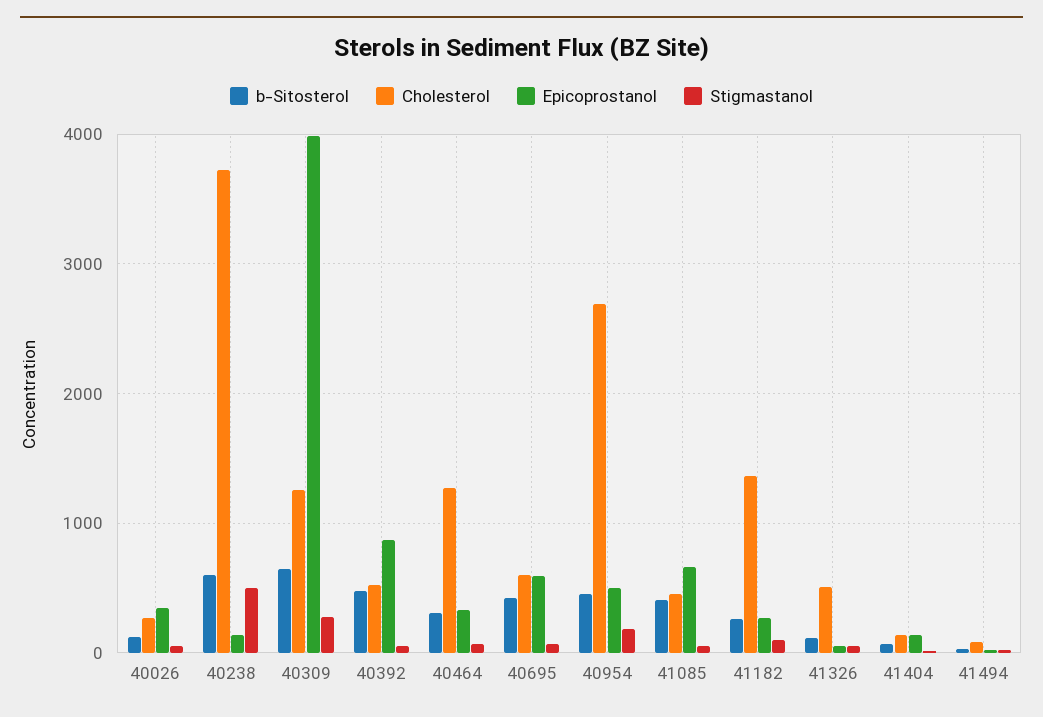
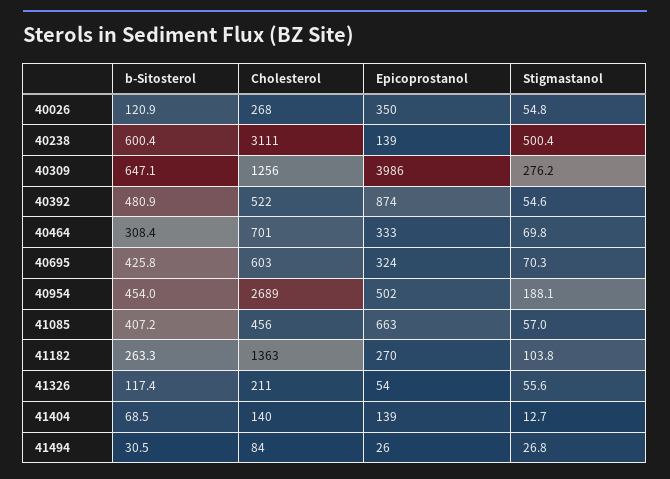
Cholesterol, 40238: 3700 -> 3111
Cholesterol, 40464: 1300 -> 701
Epicoprostanol, 40695: 600 -> 324
Cholesterol, 41326: 500 -> 211

